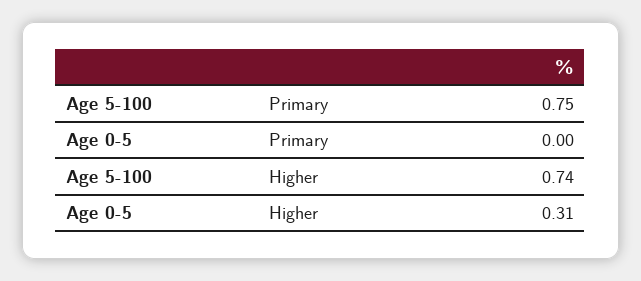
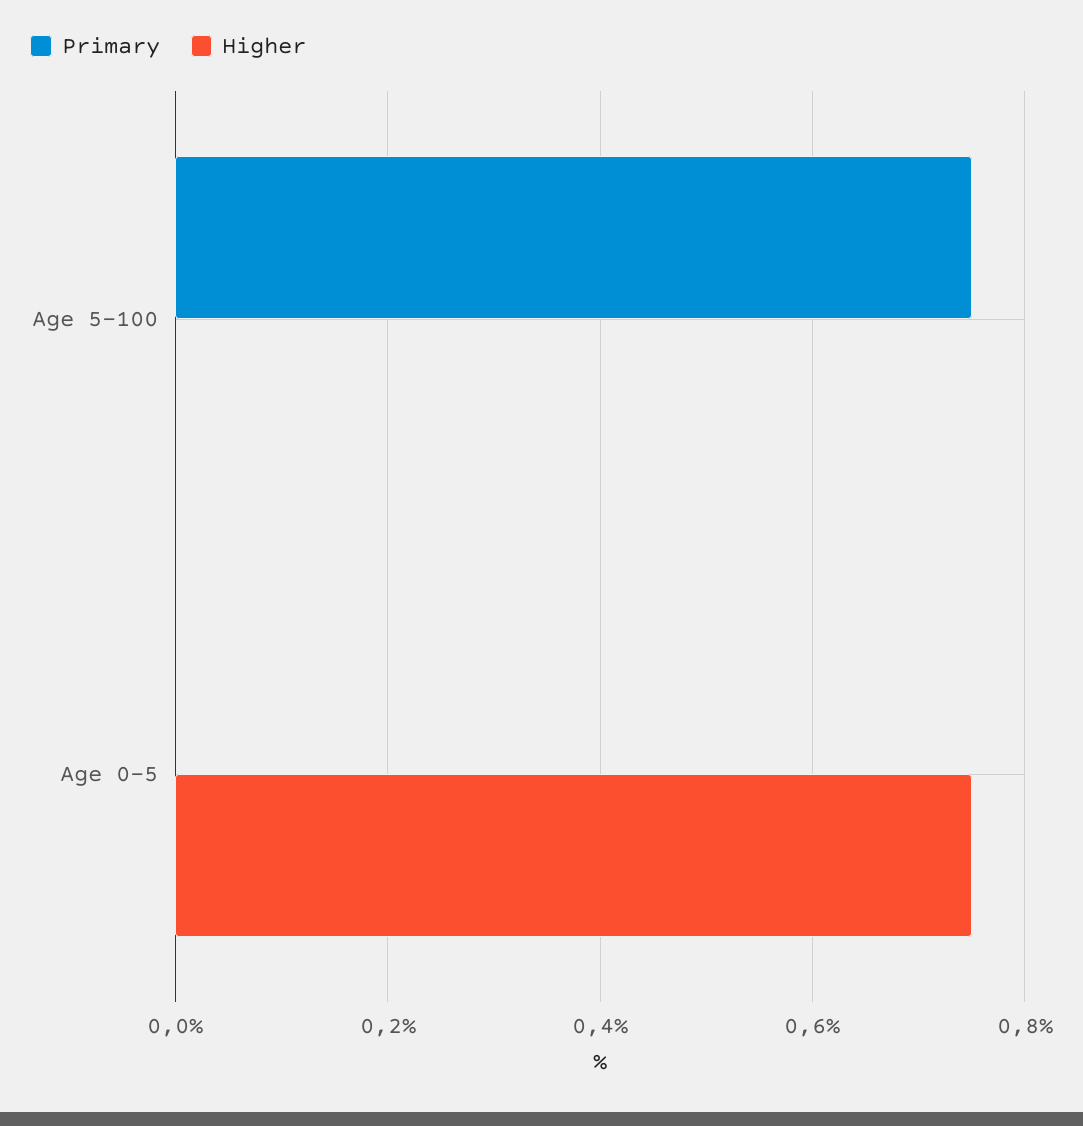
Higher, Age 5-100: 0.74 -> 0
Higher, Age 0-5: 0.31 -> 0.75

